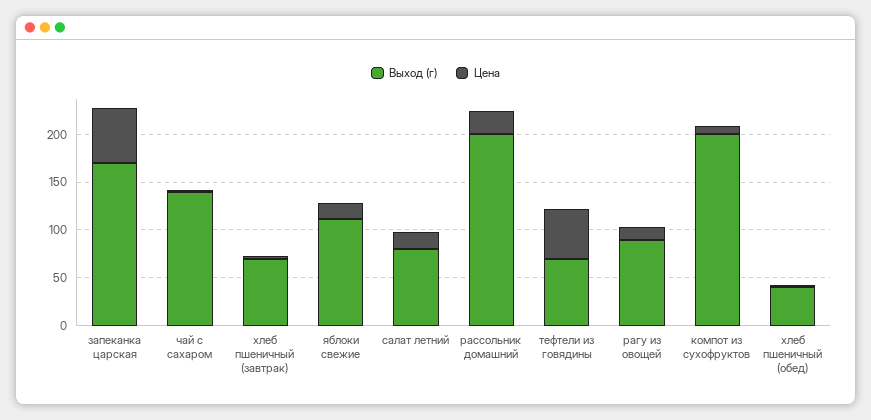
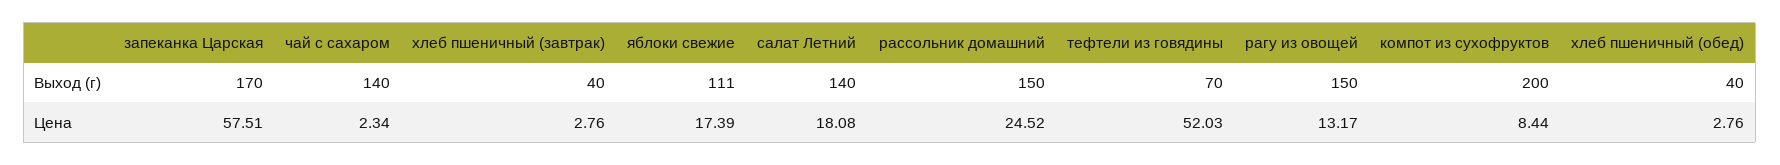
Выход (г), хлеб пшеничный (завтрак): 70 -> 40
Выход (г), салат летний: 80 -> 140
Выход (г), рассольник домашний: 200 -> 150
Выход (г), рагу из овощей: 90 -> 150

